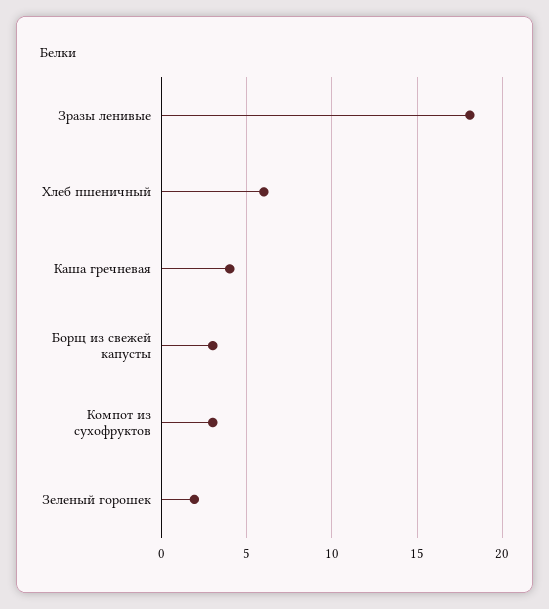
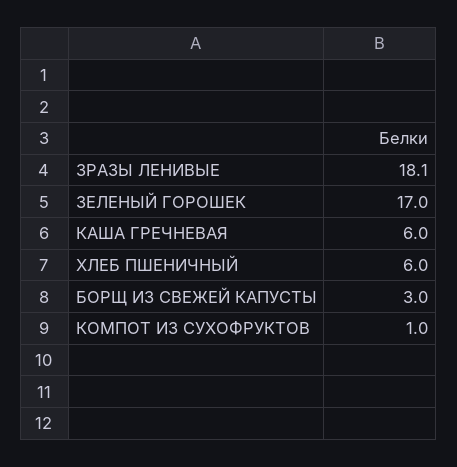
Каша гречневая: 4 -> 6
Компот из сухофруктов: 3 -> 1
Зеленый горошек: 2 -> 17

